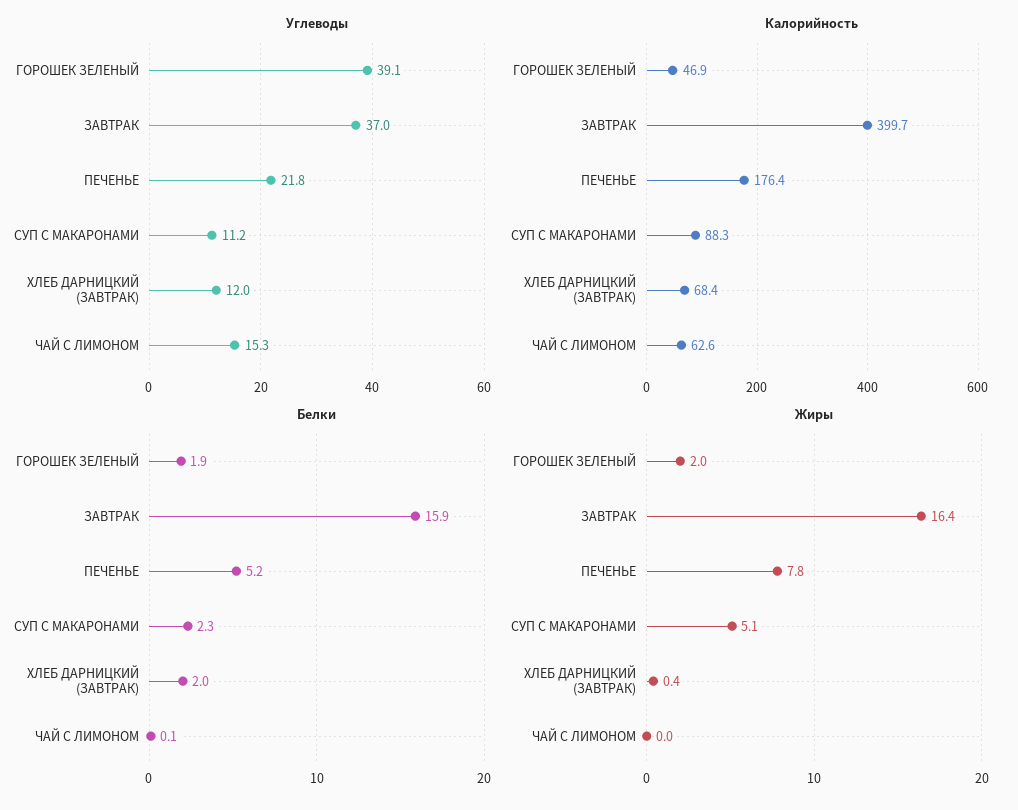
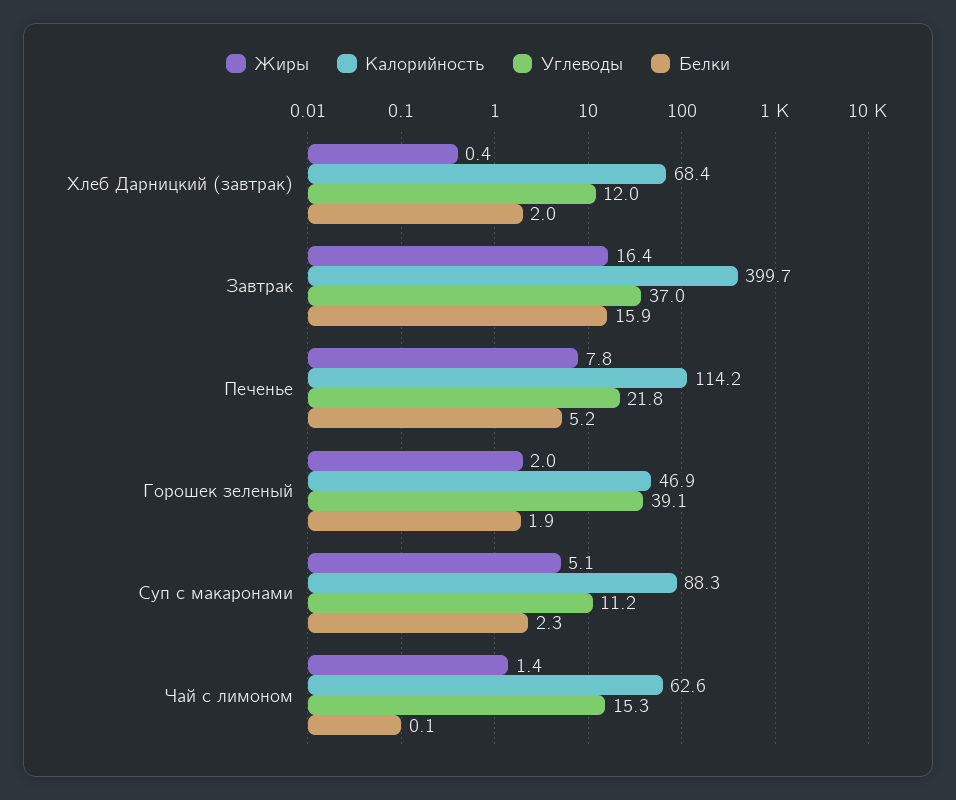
Калорийность, ПЕЧЕНЬЕ: 176.4 -> 114.2
Жиры, ЧАЙ С ЛИМОНОМ: 0 -> 1.4

